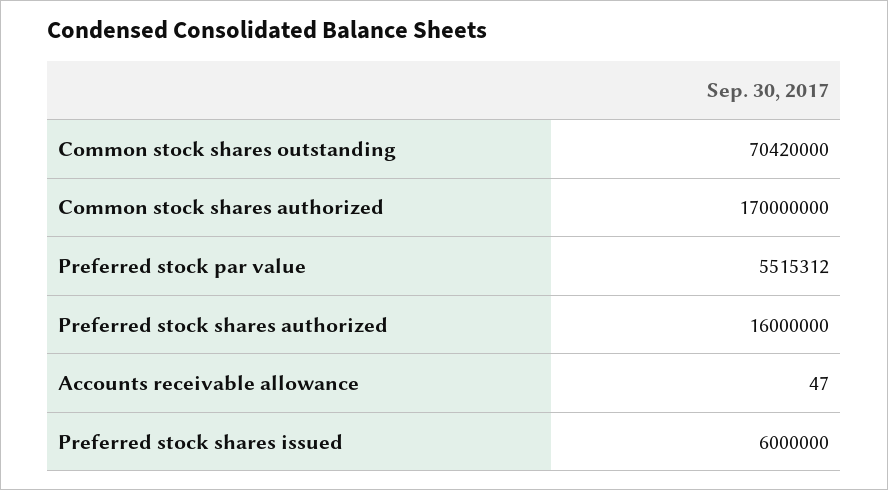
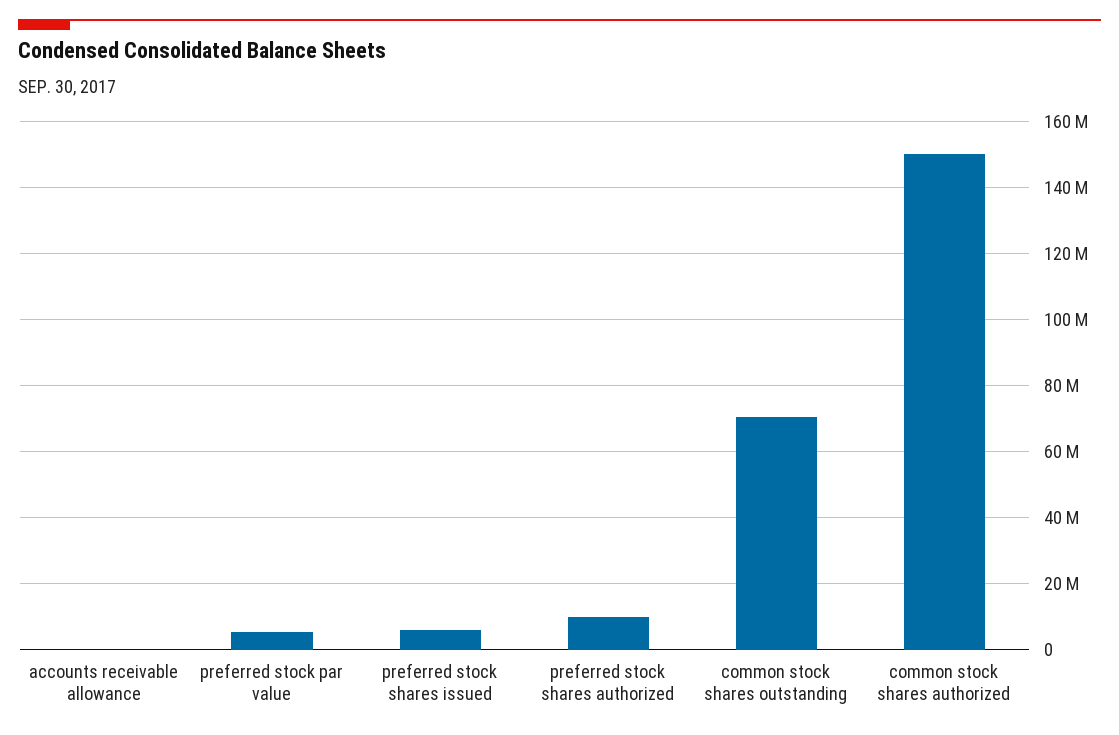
Common stock shares authorized: 170000000 -> 150000000
Preferred stock shares authorized: 16000000 -> 10000000

